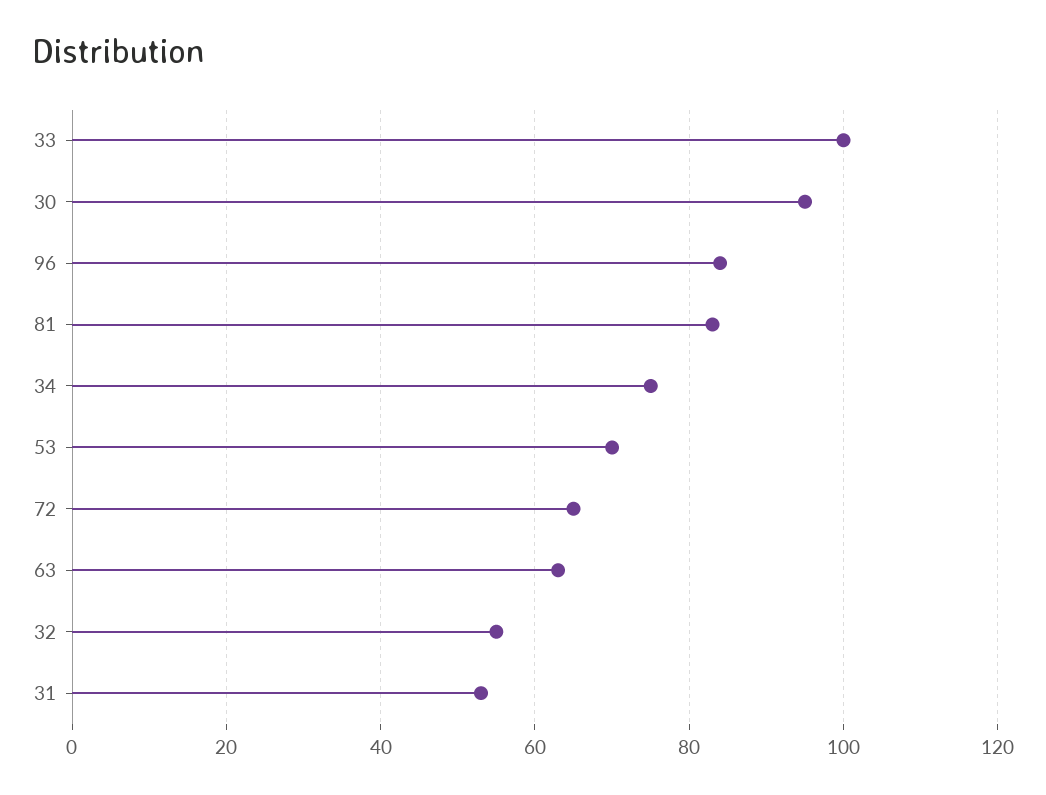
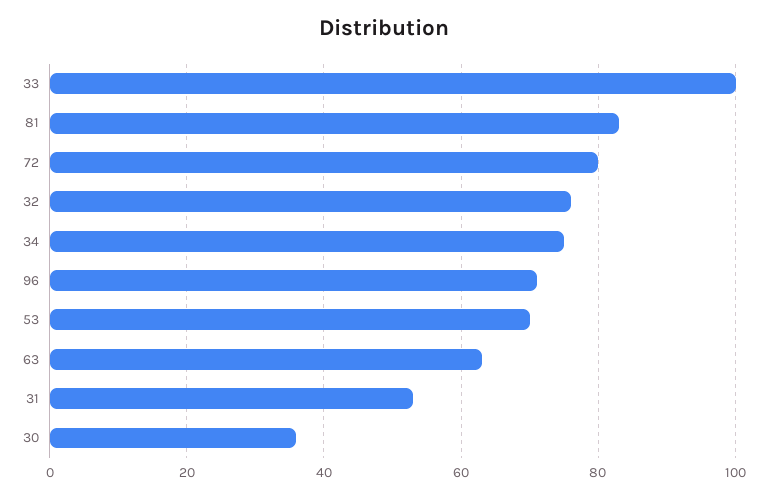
30: 95 -> 35
96: 85 -> 70
72: 65 -> 80
32: 55 -> 75

